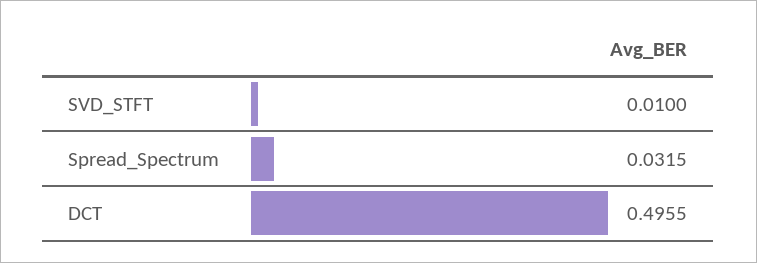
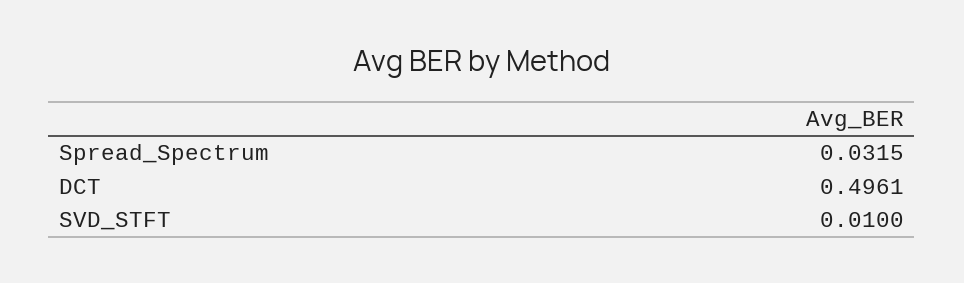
DCT: 0.4955 -> 0.4961

